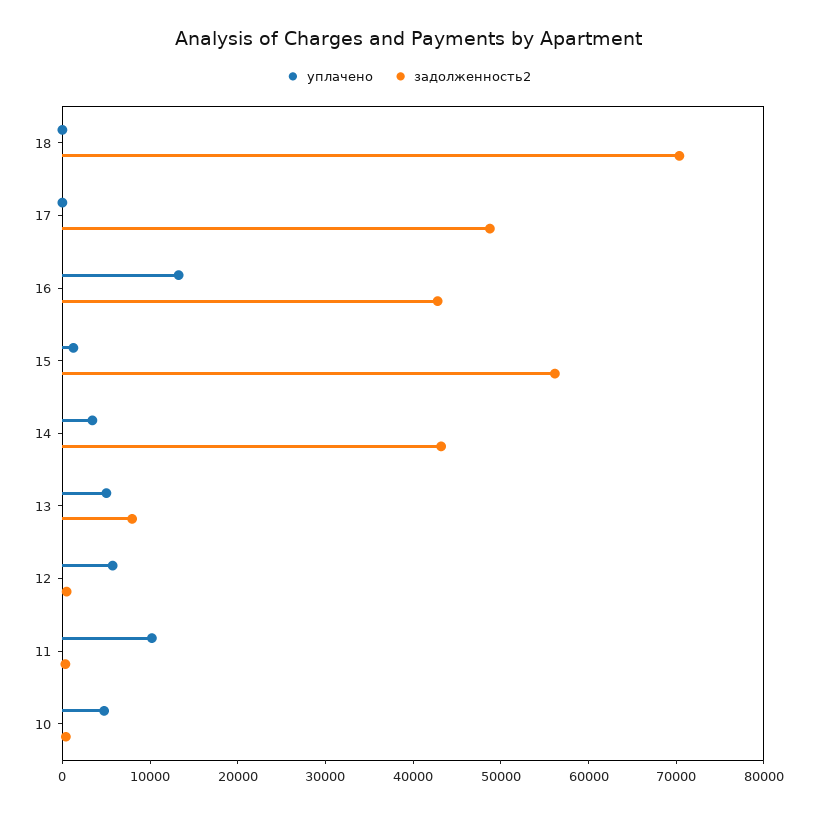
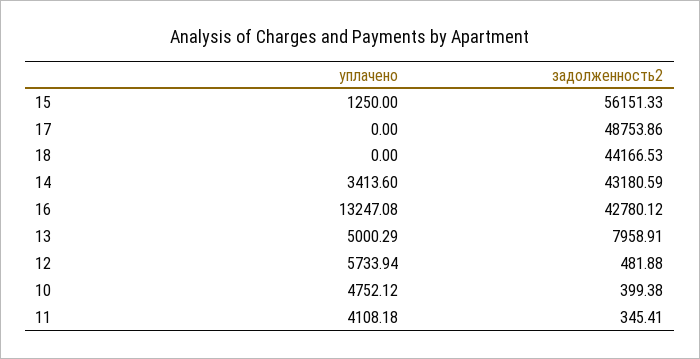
задолженность2, 18: 70000 -> 44166.53
уплачено, 11: 10000 -> 4108.18

